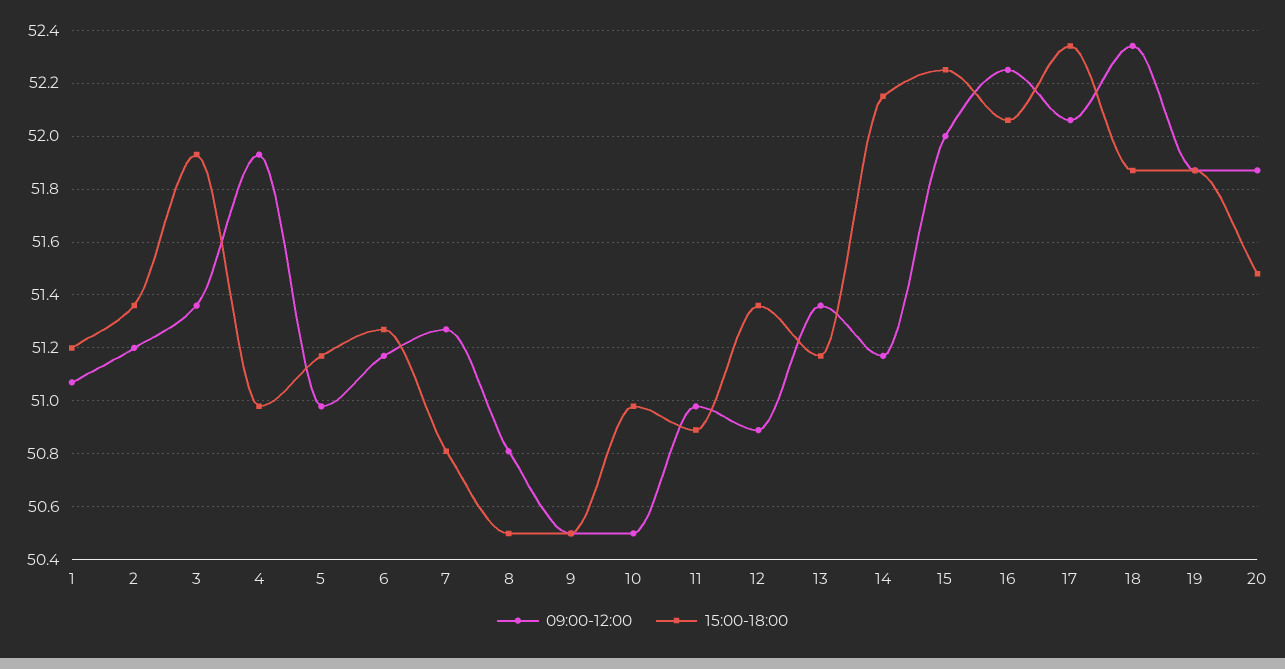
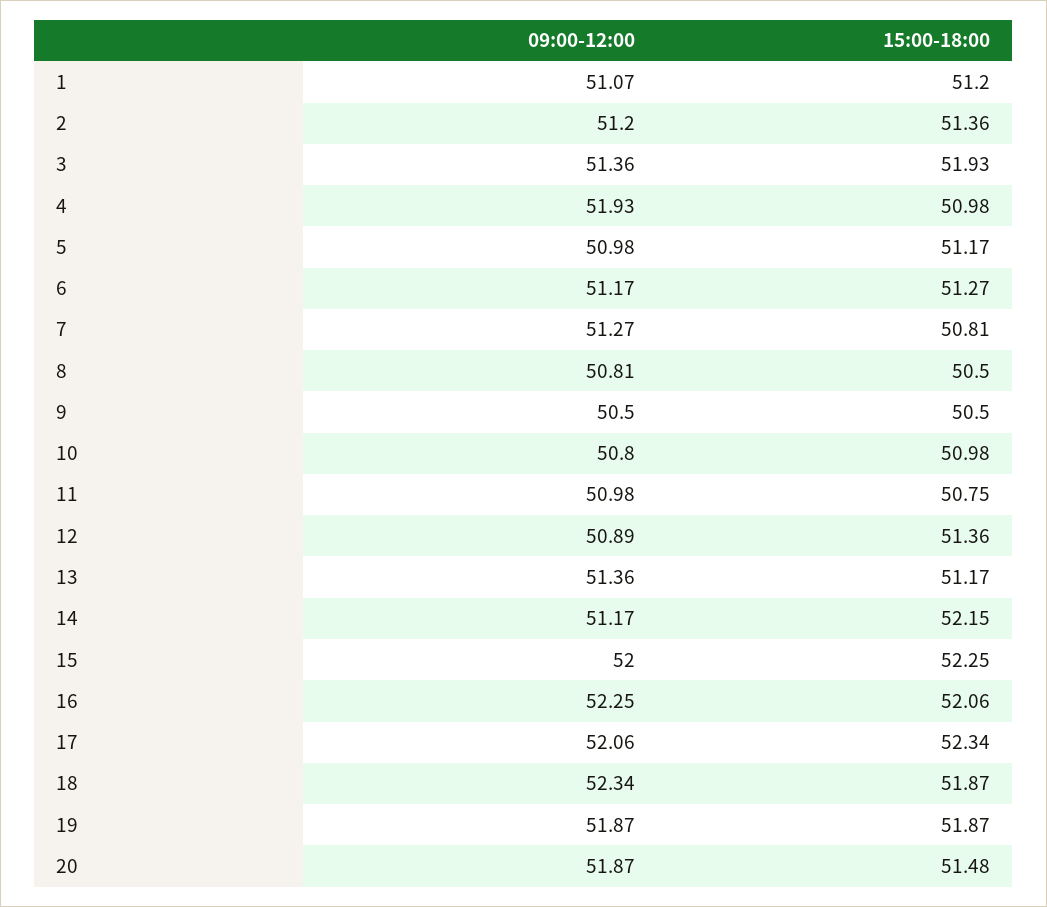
09:00-12:00, 10: 50.5 -> 50.8
15:00-18:00, 11: 50.9 -> 50.75

